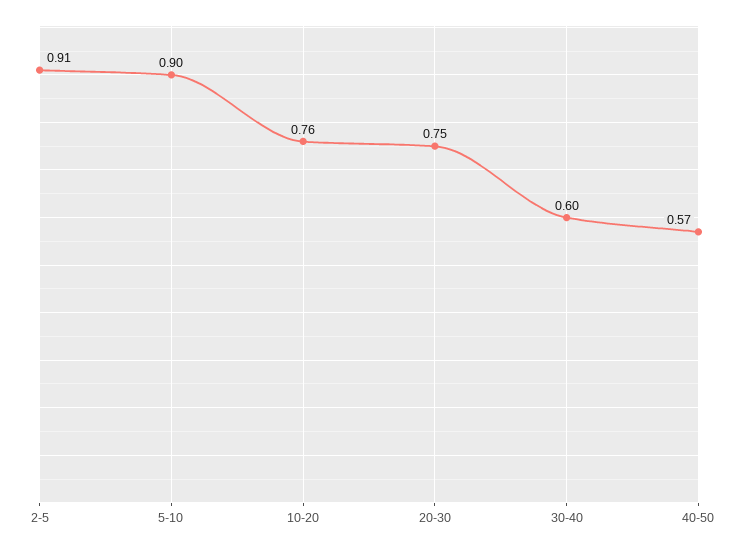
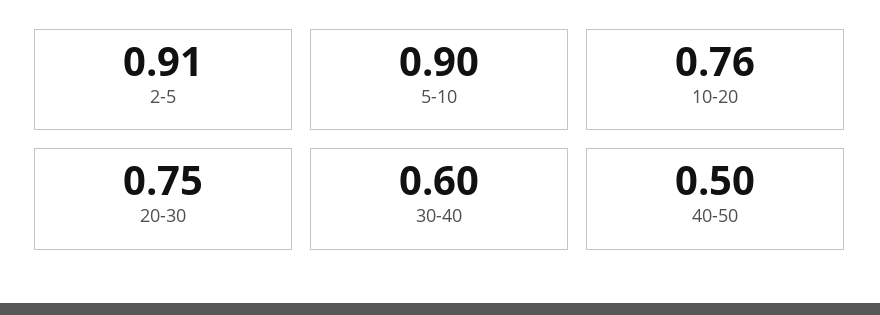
40-50: 0.57 -> 0.5

